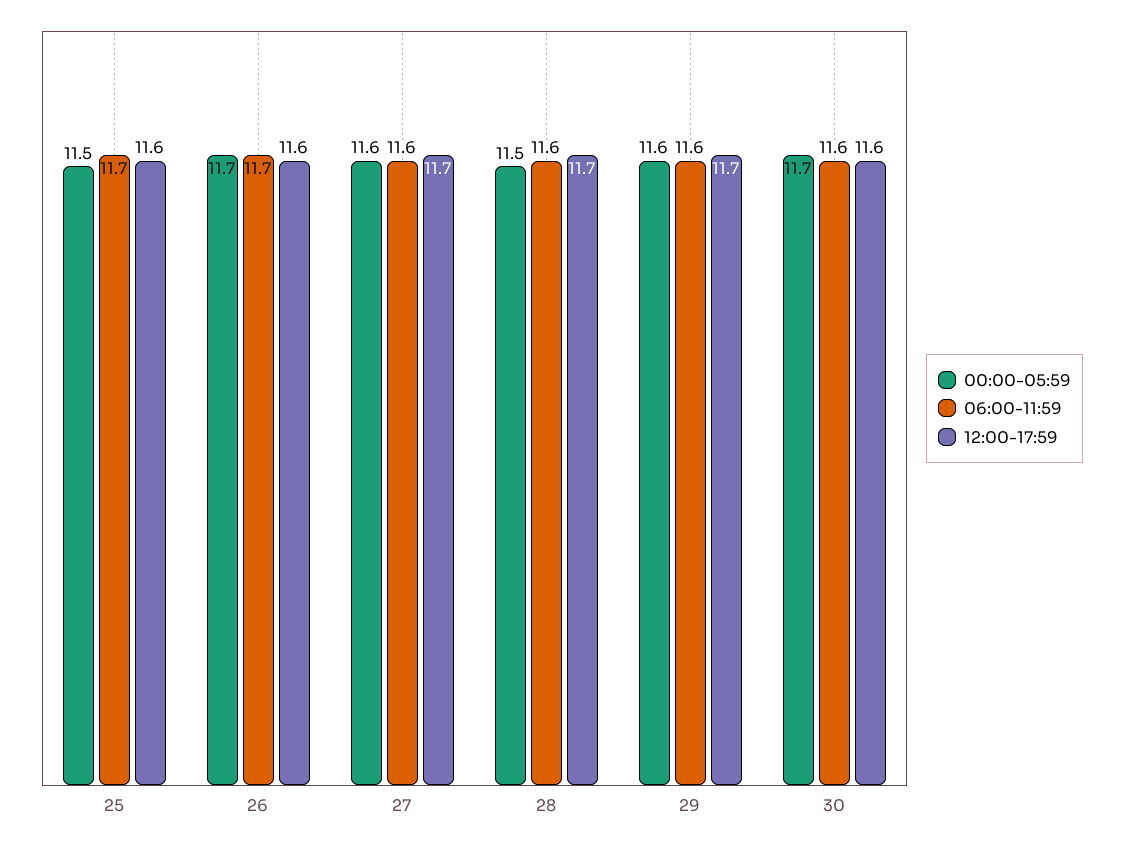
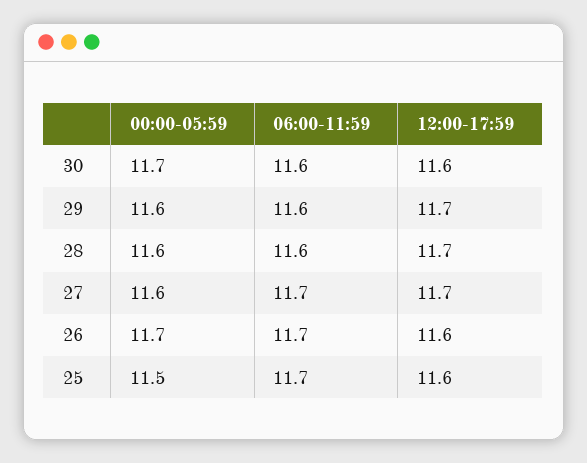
06:00-11:59, 27: 11.6 -> 11.7
00:00-05:59, 28: 11.5 -> 11.6

